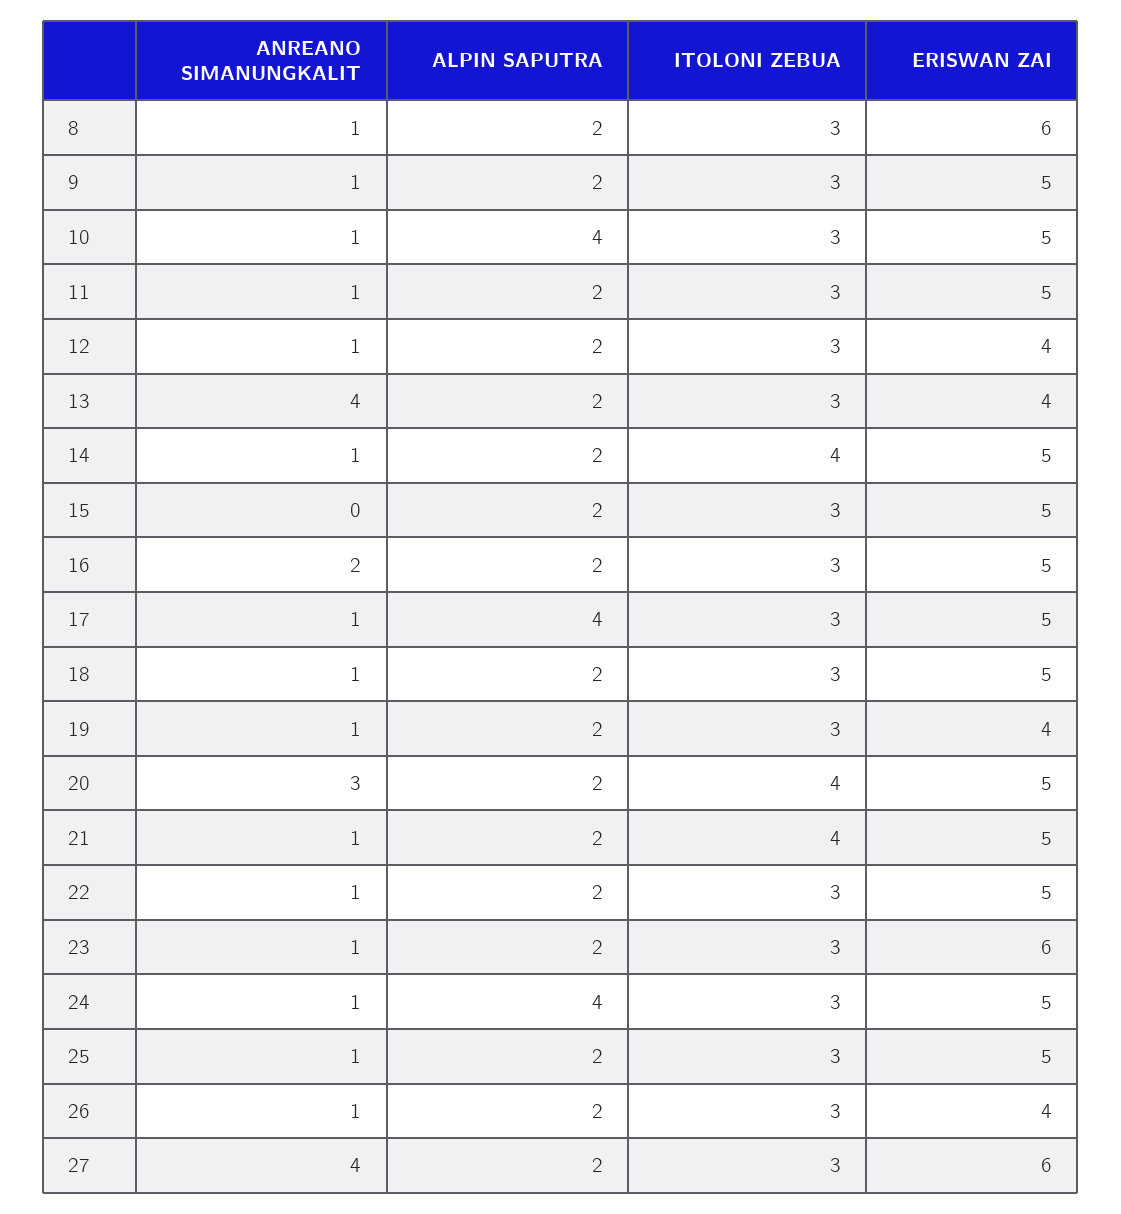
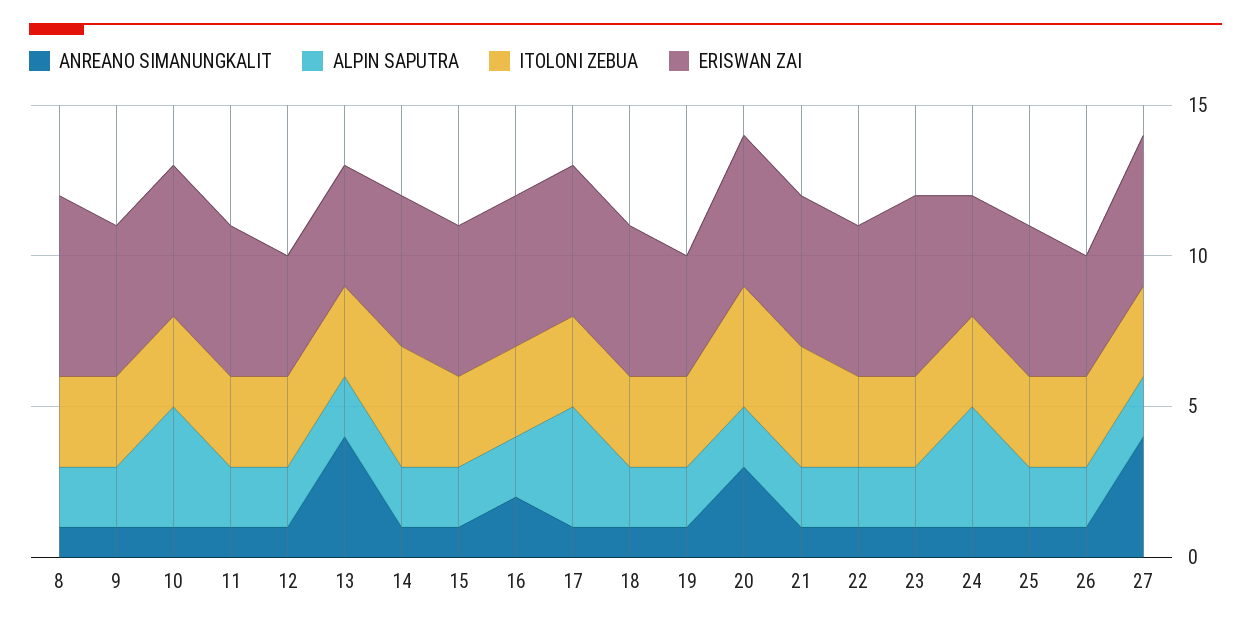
ANREANO SIMANUNGKALIT, 15: 0 -> 1
ERISWAN ZAI, 24: 5 -> 4
ERISWAN ZAI, 27: 6 -> 5

